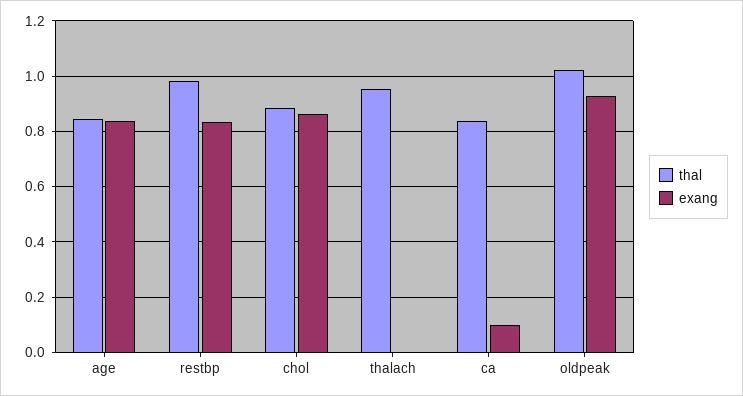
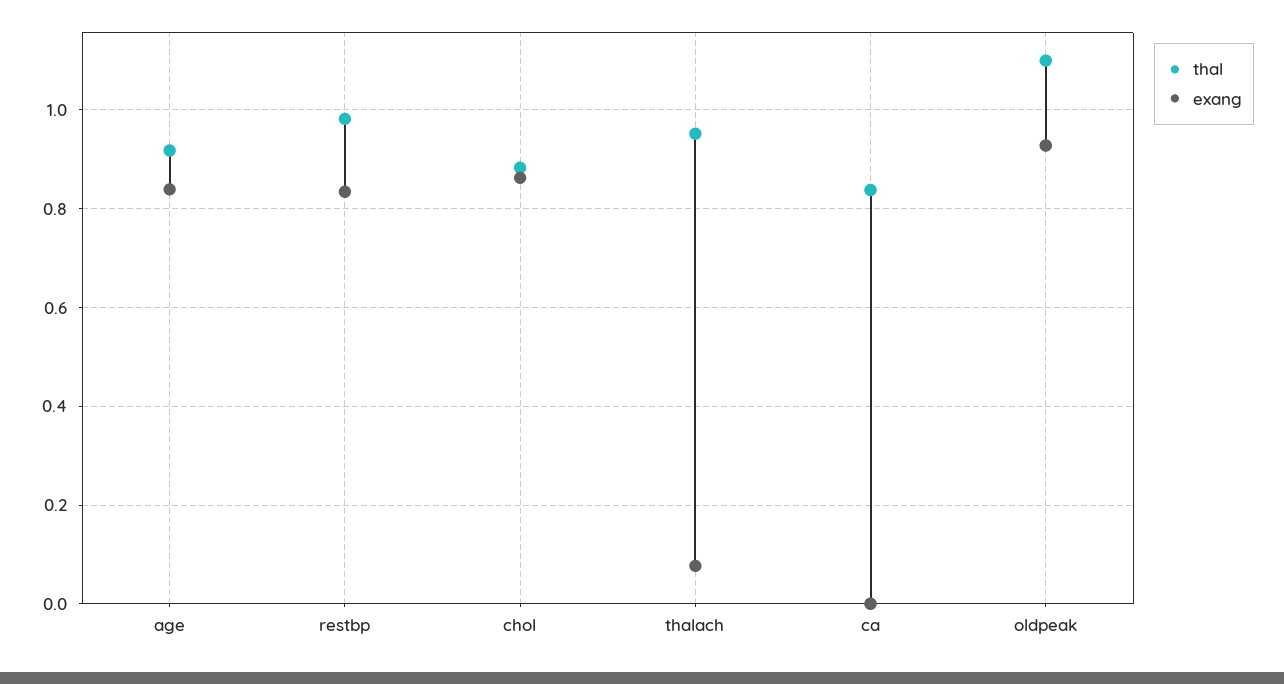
thal, age: 0.85 -> 0.92
exang, thalach: 0 -> 0.08
exang, ca: 0.1 -> 0
thal, oldpeak: 1.025 -> 1.1

